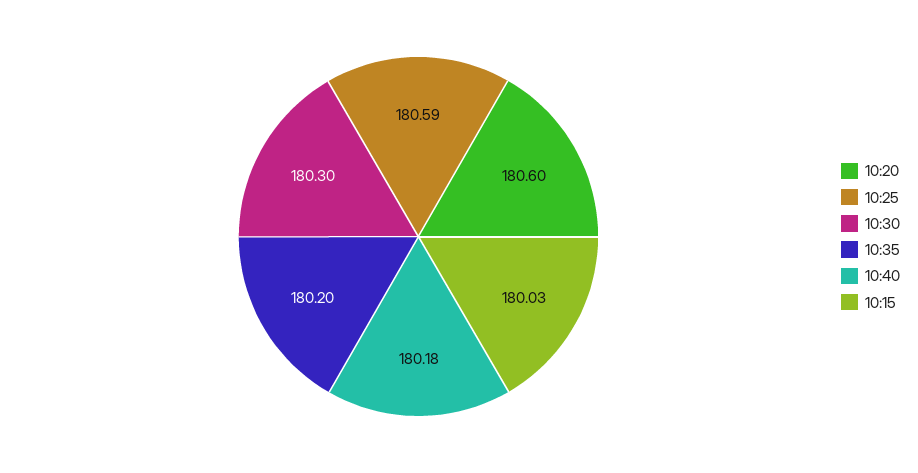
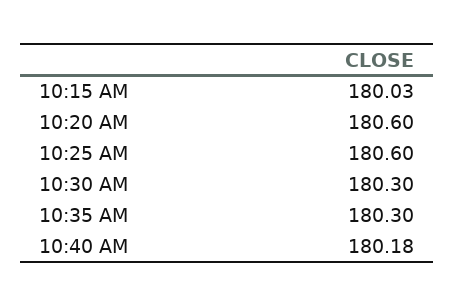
10:25: 180.59 -> 180.6
10:35: 180.2 -> 180.3

